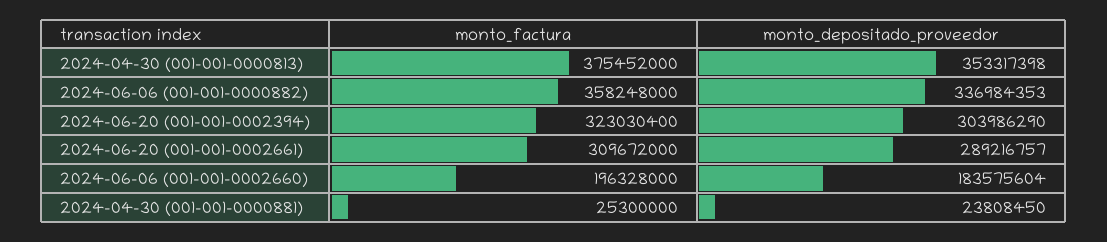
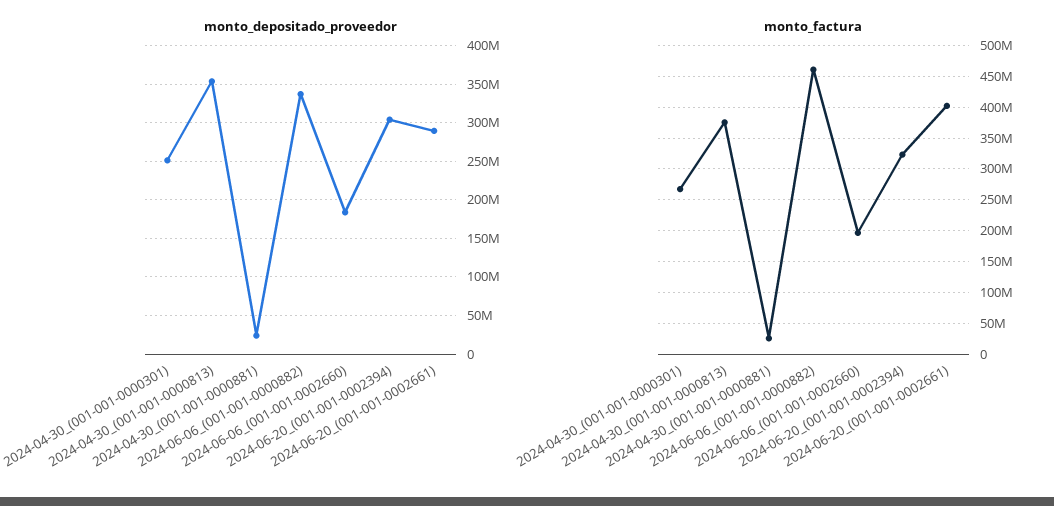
monto_factura, 2024-06-06 (001-001-0000882): 358248000 -> 460000000
monto_factura, 2024-06-20 (001-001-0002661): 309672000 -> 400000000
monto_depositado_proveedor, 2024-04-30_(001-001-0000301): none -> 250000000
monto_factura, 2024-04-30_(001-001-0000301): none -> 270000000

